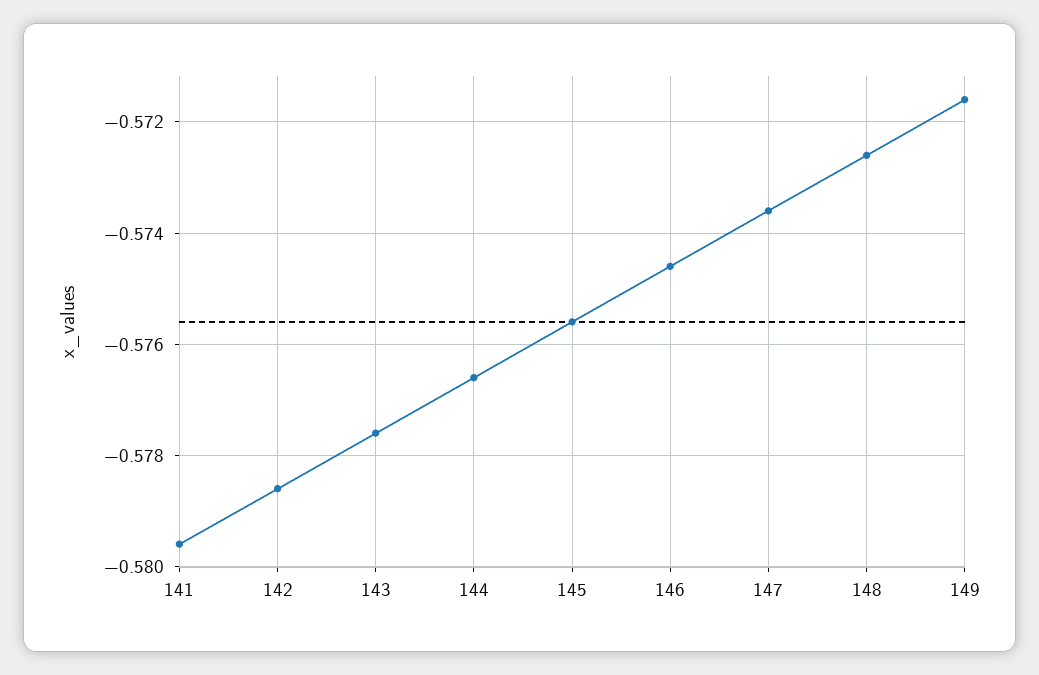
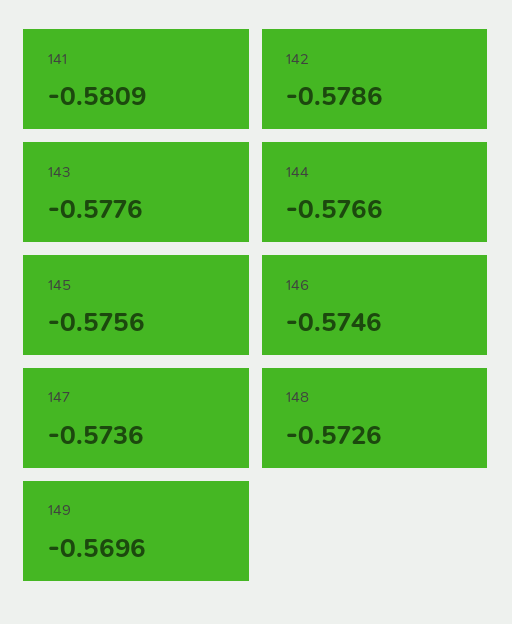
141: -0.5795 -> -0.5809
149: -0.5715 -> -0.5696

